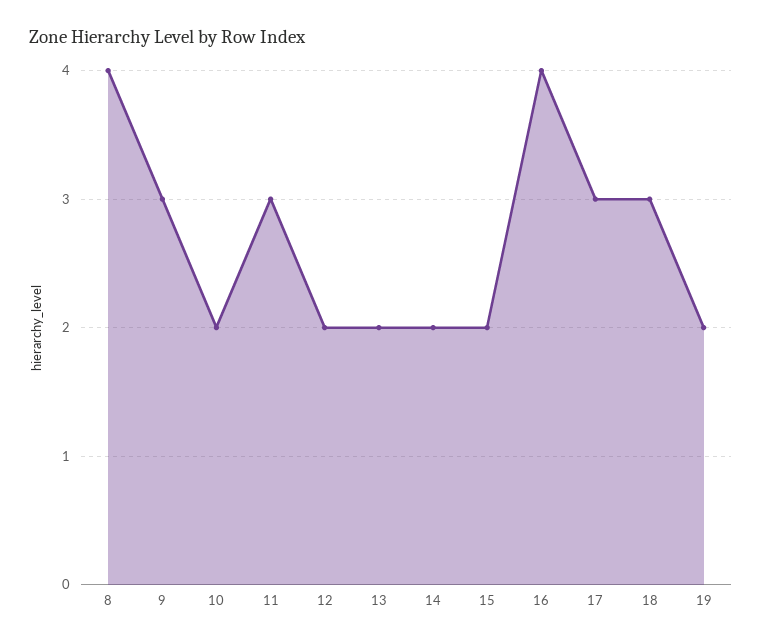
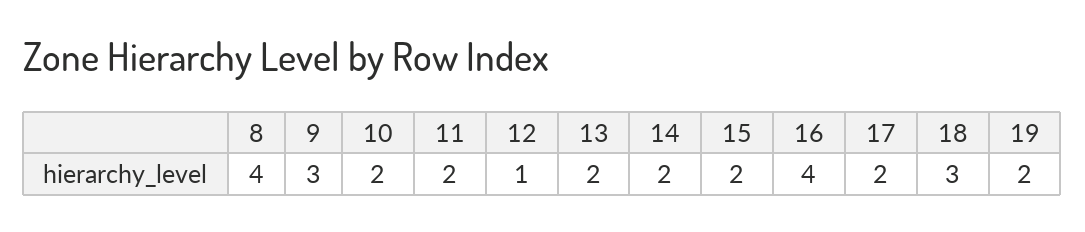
11: 3 -> 2
12: 2 -> 1
17: 3 -> 2

